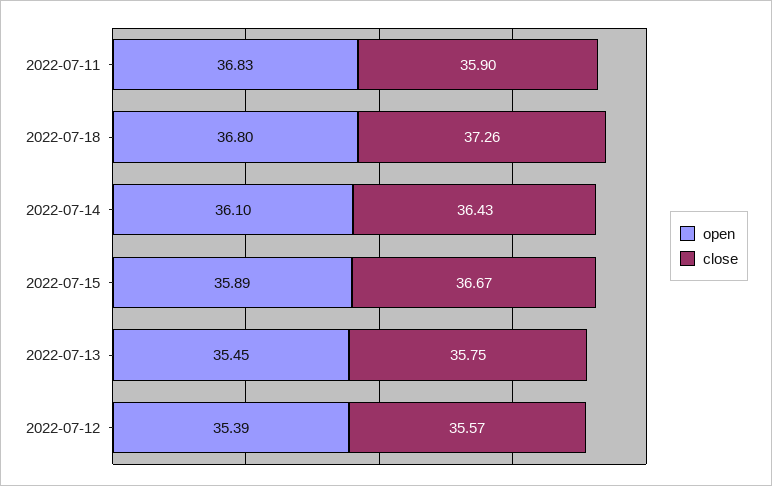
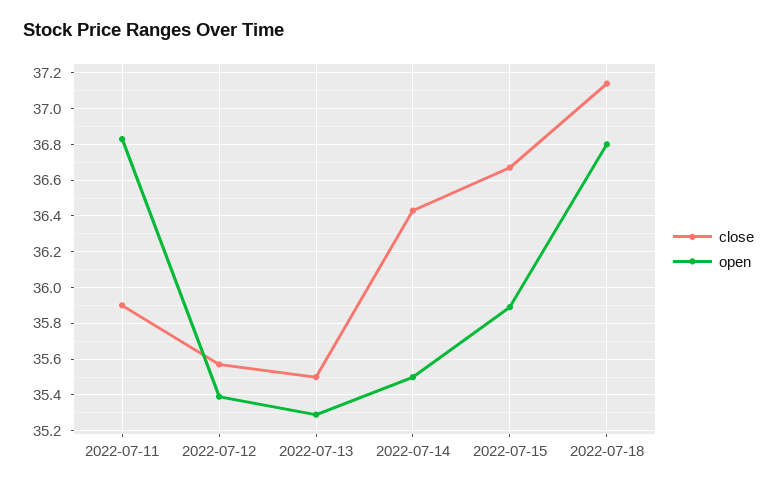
close, 2022-07-18: 37.26 -> 37.15
open, 2022-07-14: 36.1 -> 35.5
open, 2022-07-13: 35.45 -> 35.3
close, 2022-07-13: 35.75 -> 35.5

